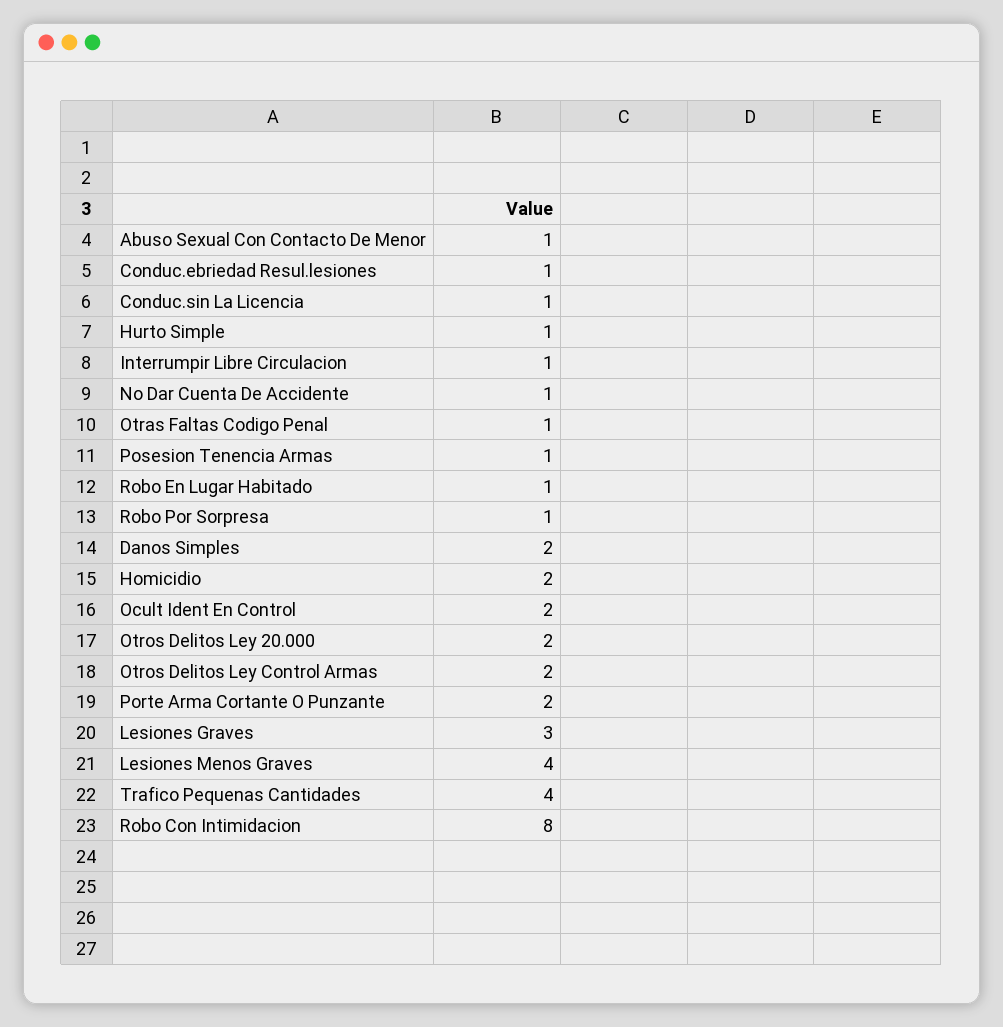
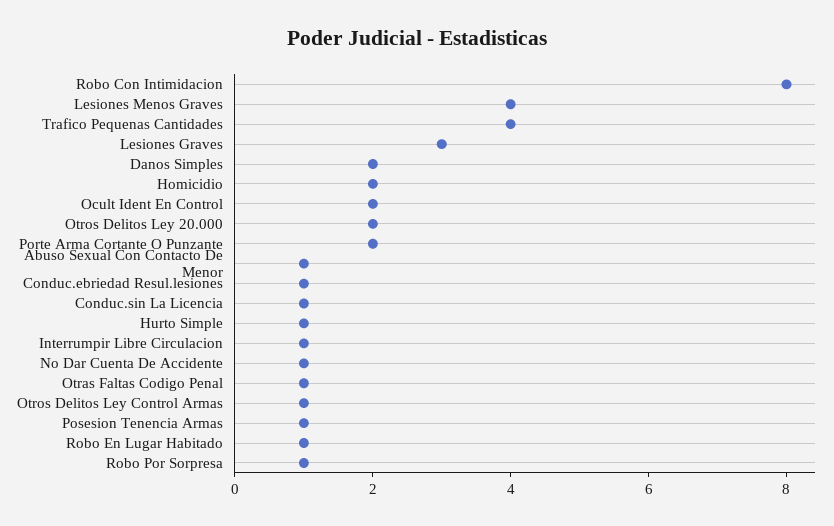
Otros Delitos Ley Control Armas: 2 -> 1

